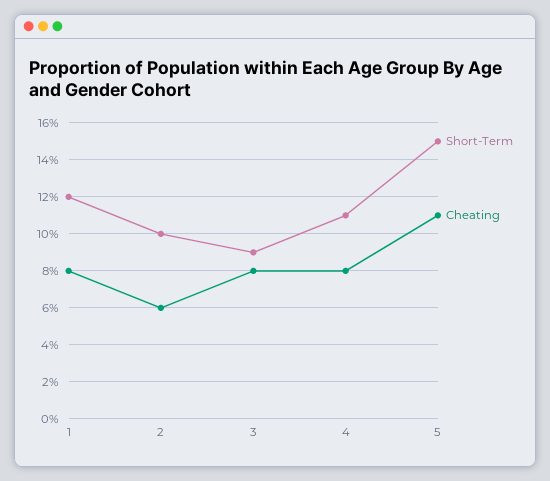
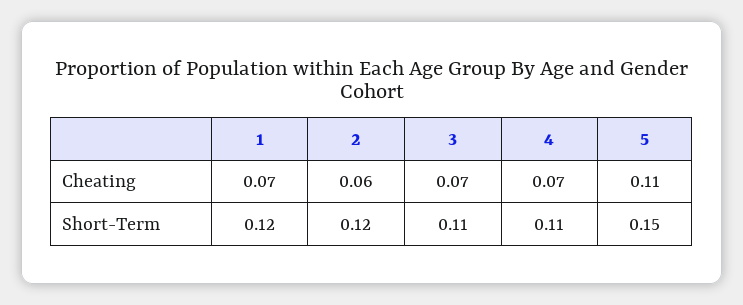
Cheating, 1: 0.08 -> 0.07
Short-Term, 2: 0.1 -> 0.12
Short-Term, 3: 0.09 -> 0.11
Cheating, 3: 0.08 -> 0.07
Cheating, 4: 0.08 -> 0.07

